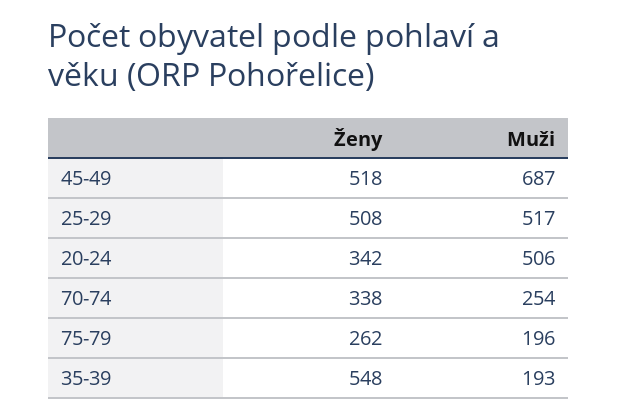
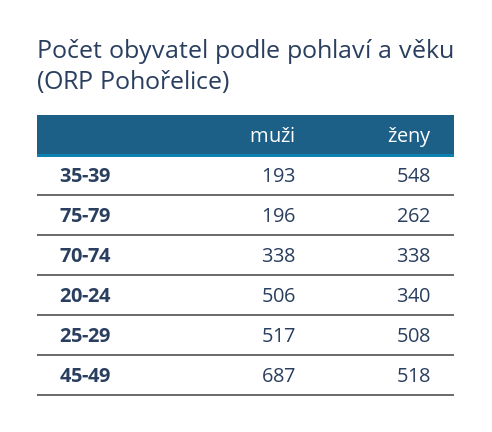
Ženy, 20-24: 342 -> 340
Muži, 70-74: 254 -> 338

